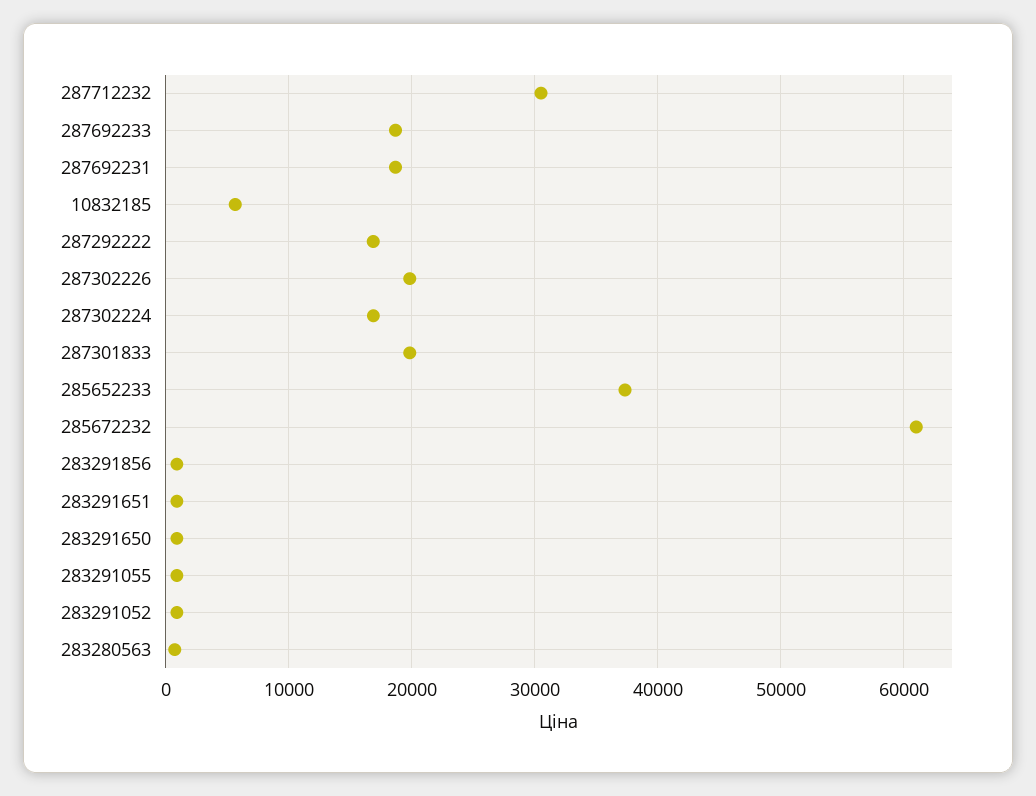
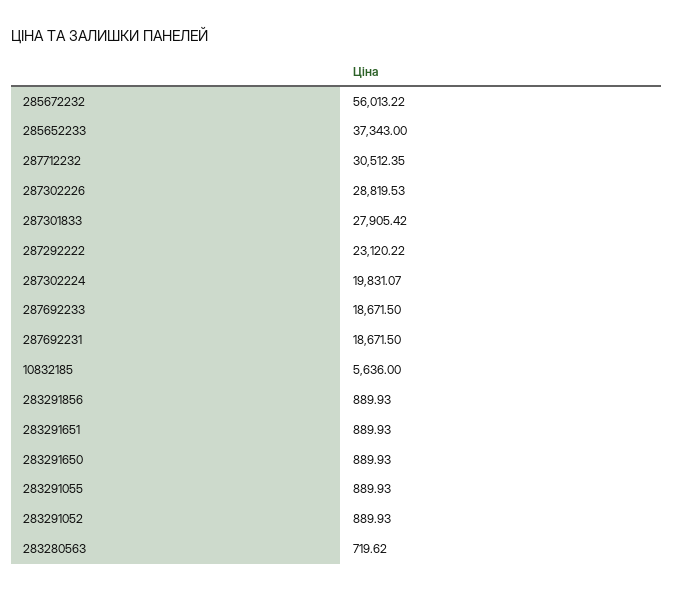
287292222: 17000 -> 23120.22
287302226: 20000 -> 28819.53
287302224: 17000 -> 19831.07
287301833: 20000 -> 27905.42
285672232: 61000 -> 56013.22

